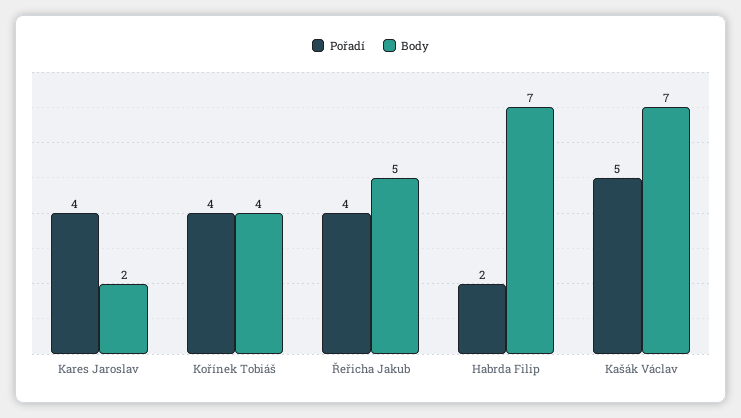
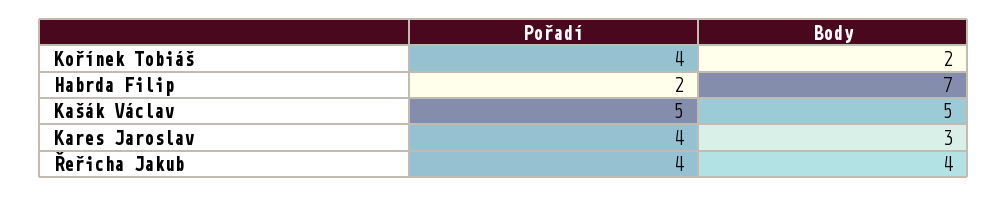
Body, Kares Jaroslav: 2 -> 3
Body, Kořínek Tobiáš: 4 -> 2
Body, Řeřicha Jakub: 5 -> 4
Body, Kašák Václav: 7 -> 5

